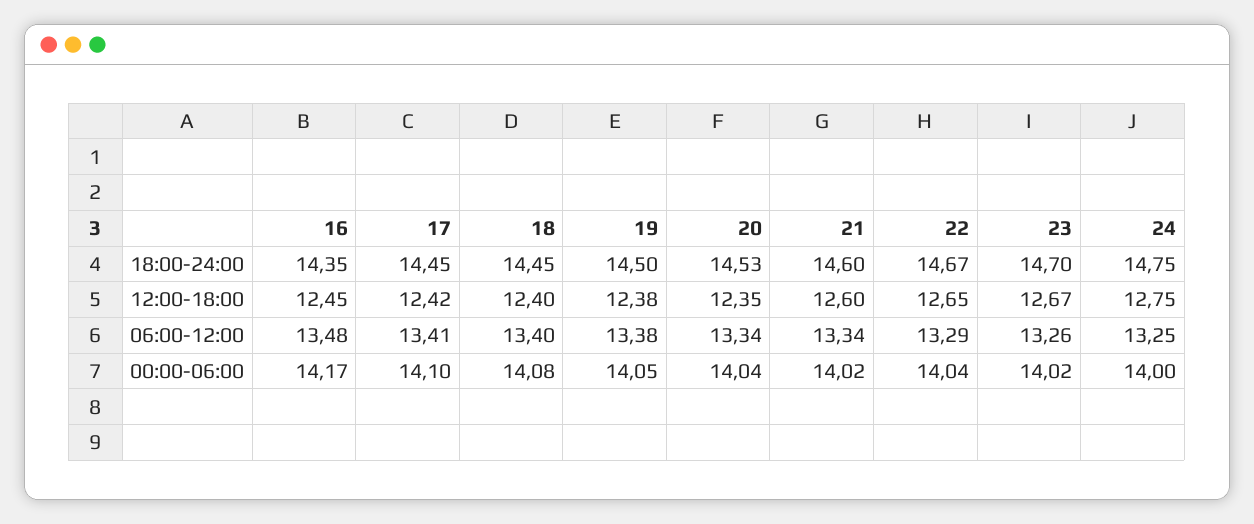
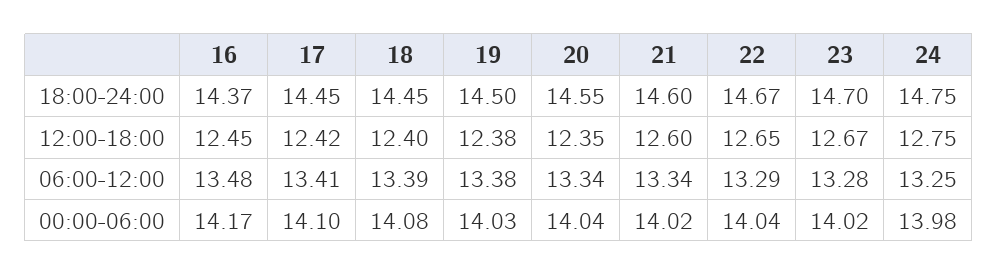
16, 18:00-24:00: 14.35 -> 14.37
20, 18:00-24:00: 14.53 -> 14.55
18, 06:00-12:00: 13.4 -> 13.39
23, 06:00-12:00: 13.26 -> 13.28
19, 00:00-06:00: 14.05 -> 14.03
24, 00:00-06:00: 14 -> 13.98

